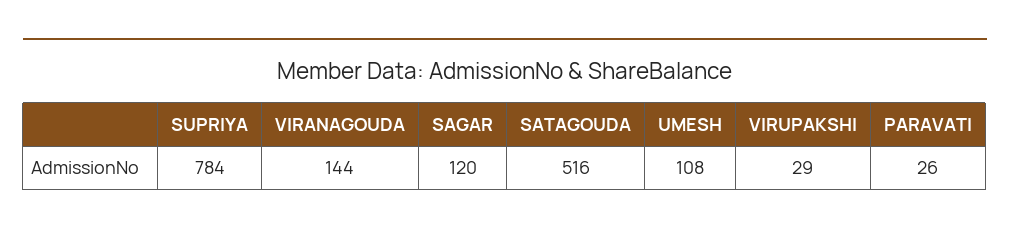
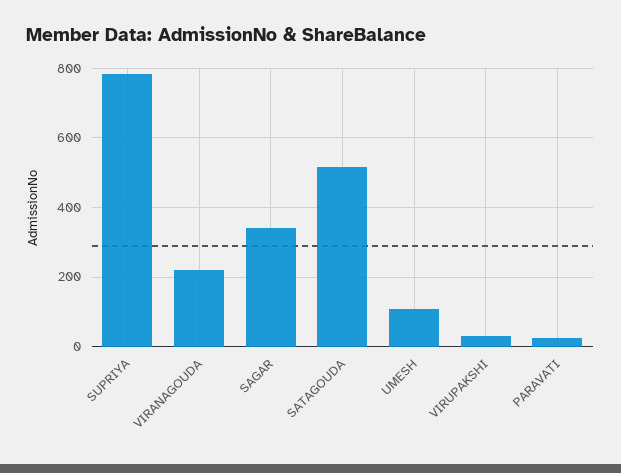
VIRANAGOUDA: 144 -> 220
SAGAR: 120 -> 340

